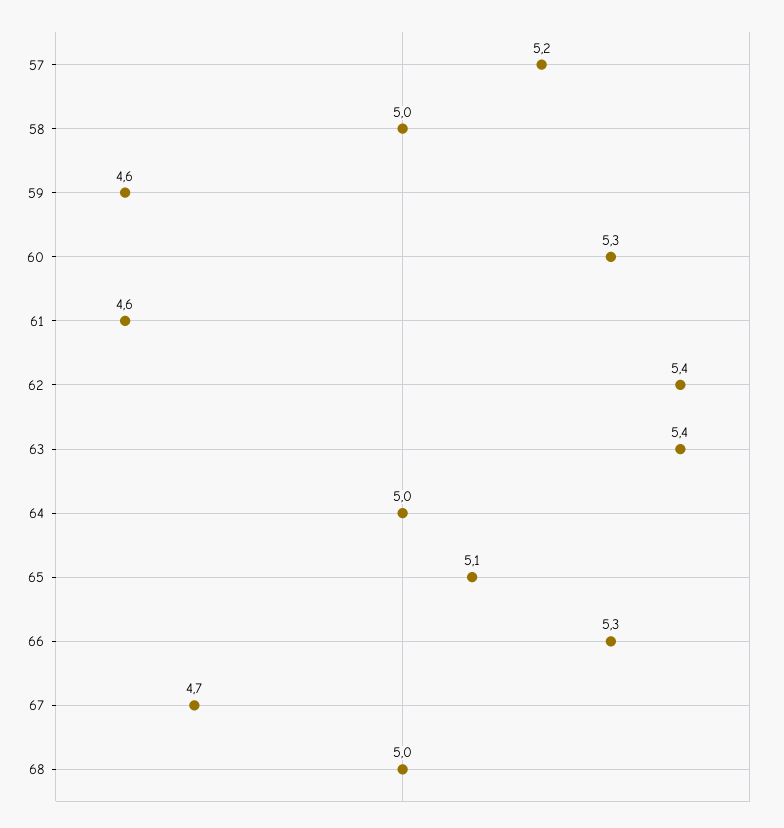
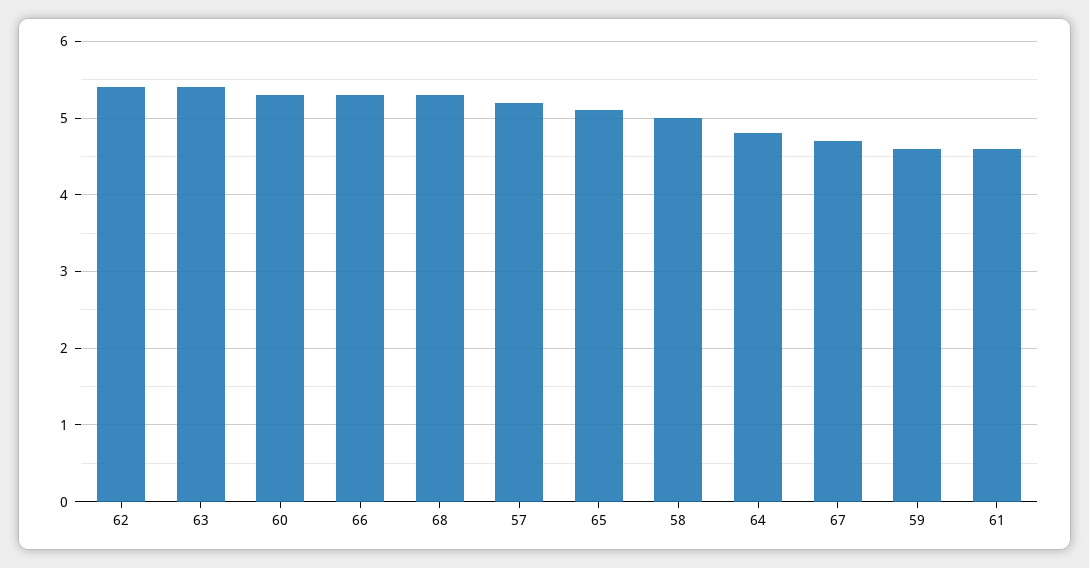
64: 5 -> 4.8
68: 5 -> 5.3

